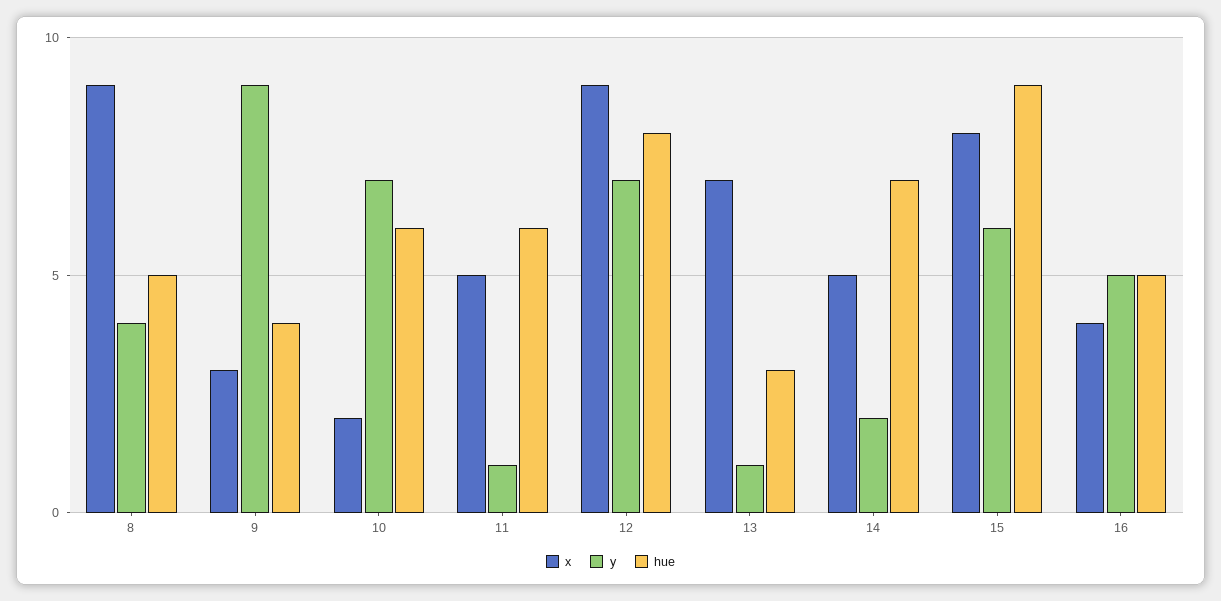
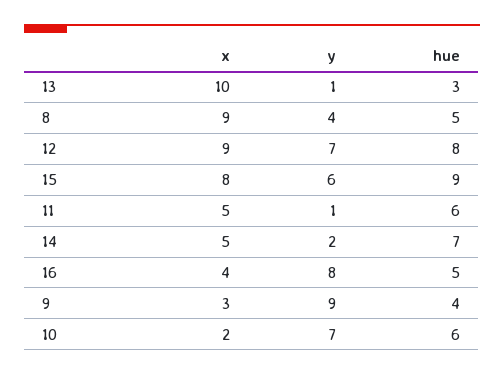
x, 13: 7 -> 10
y, 16: 5 -> 8

